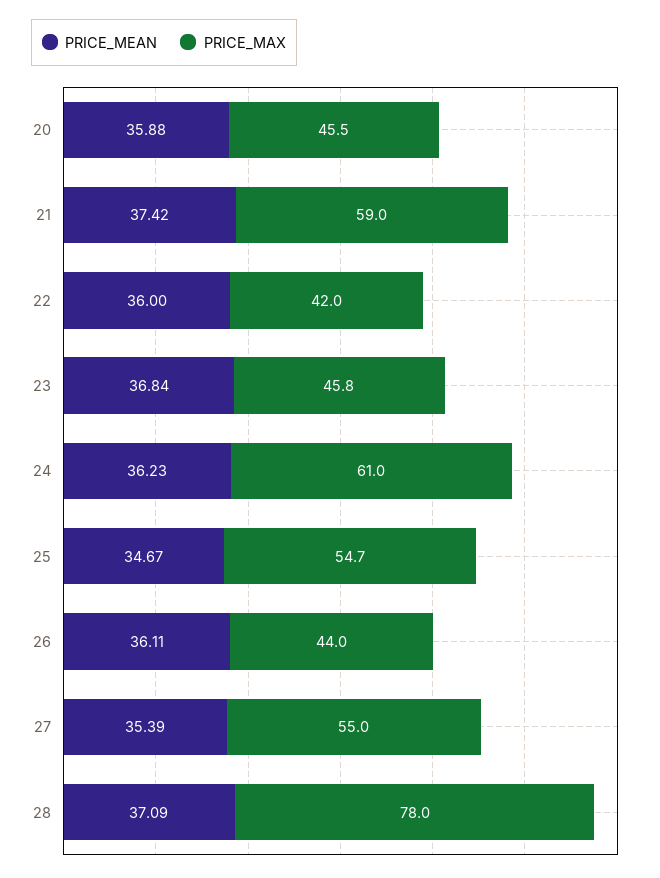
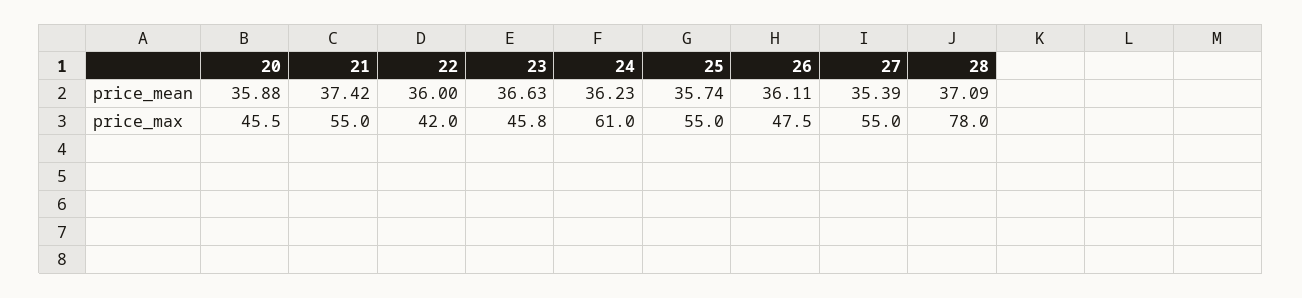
PRICE_MAX, 21: 59 -> 55
PRICE_MEAN, 23: 36.84 -> 36.63
PRICE_MEAN, 25: 34.67 -> 35.74
PRICE_MAX, 25: 54.7 -> 55
PRICE_MAX, 26: 44 -> 47.5

